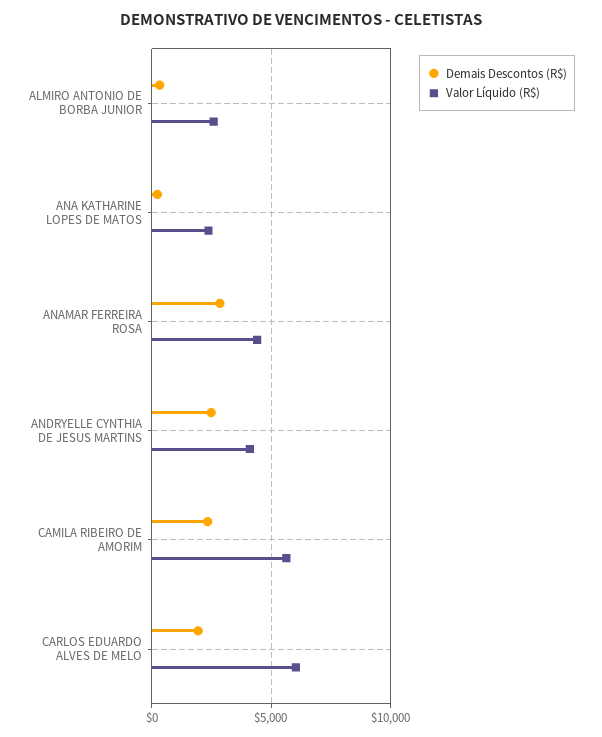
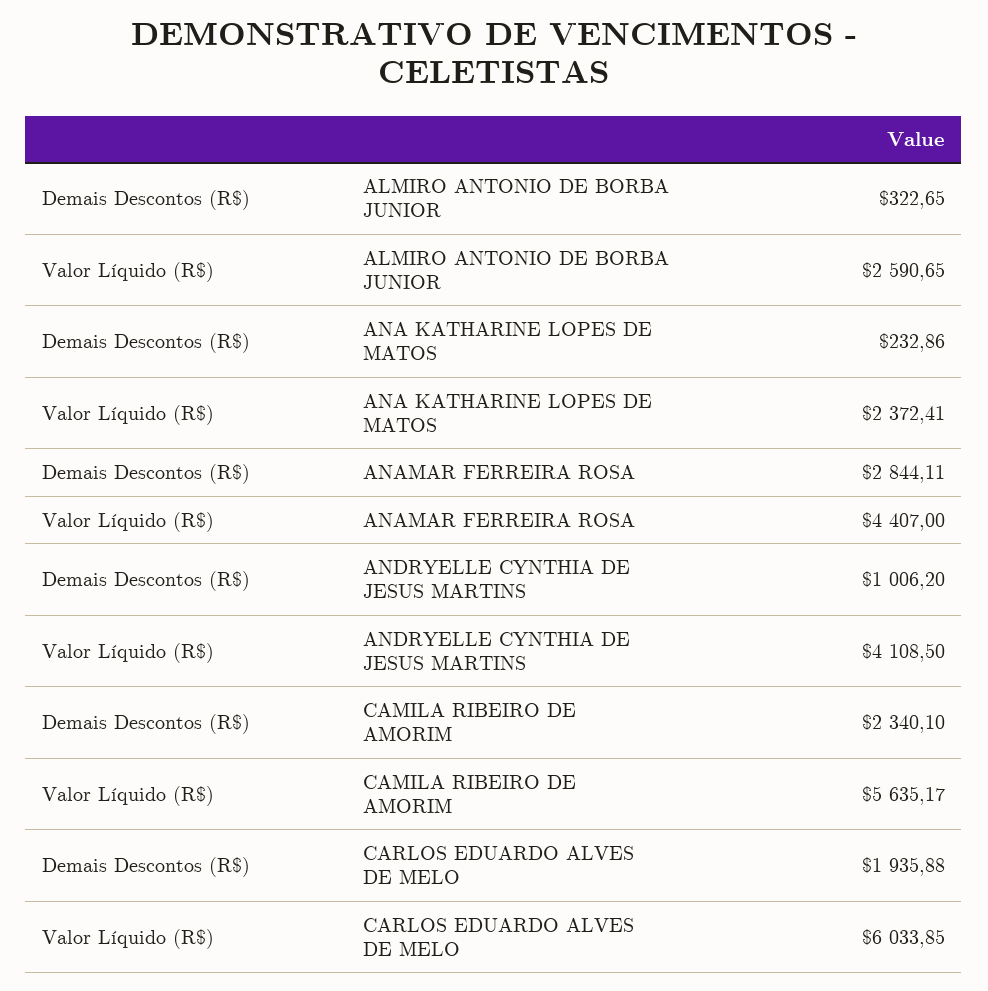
Demais Descontos (R$), ANDRYELLE CYNTHIA DE JESUS MARTINS: 2500 -> 1006.2

